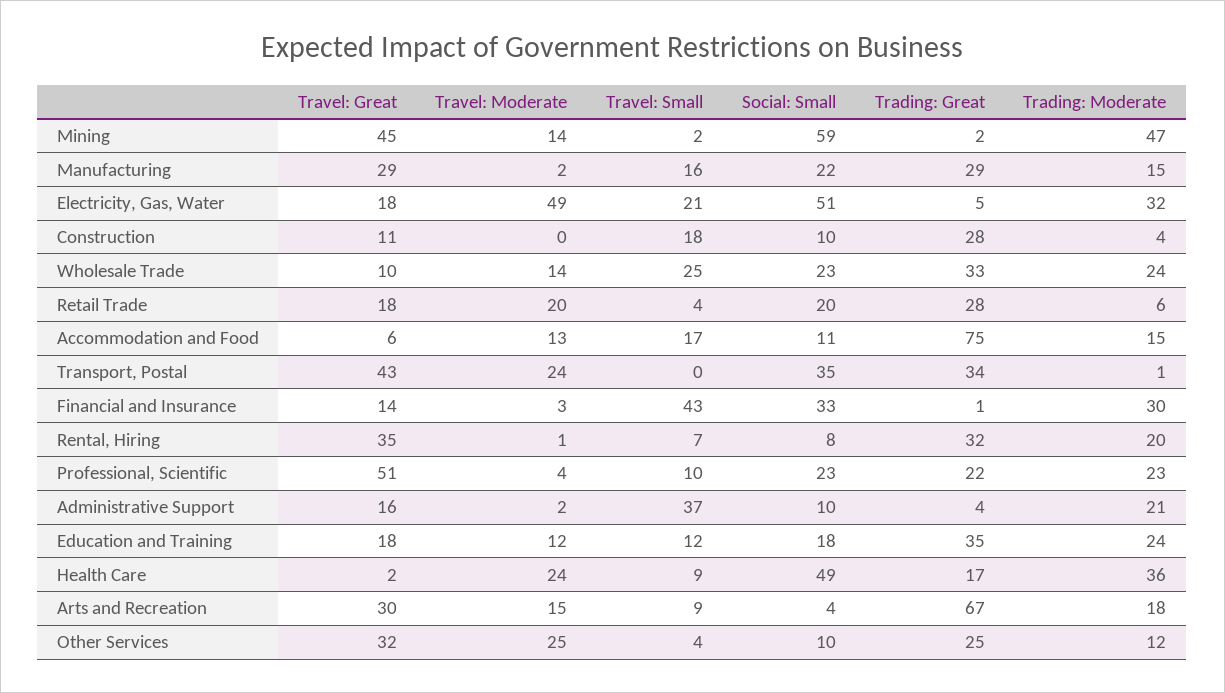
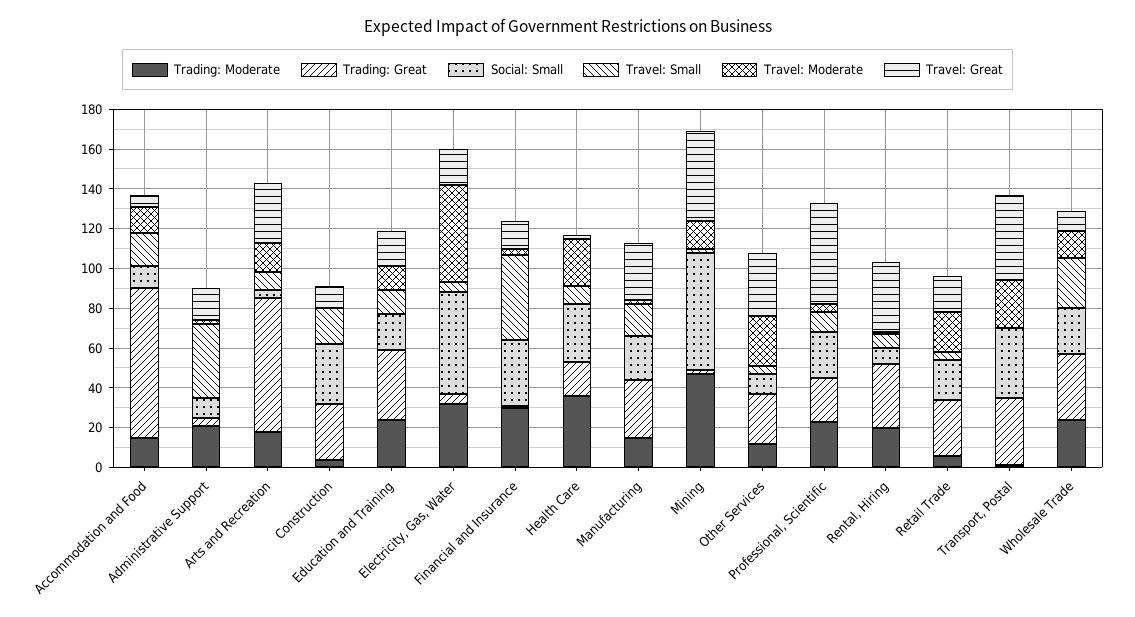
Travel: Small, Electricity, Gas, Water: 21 -> 5
Social: Small, Construction: 10 -> 30
Social: Small, Health Care: 49 -> 30

